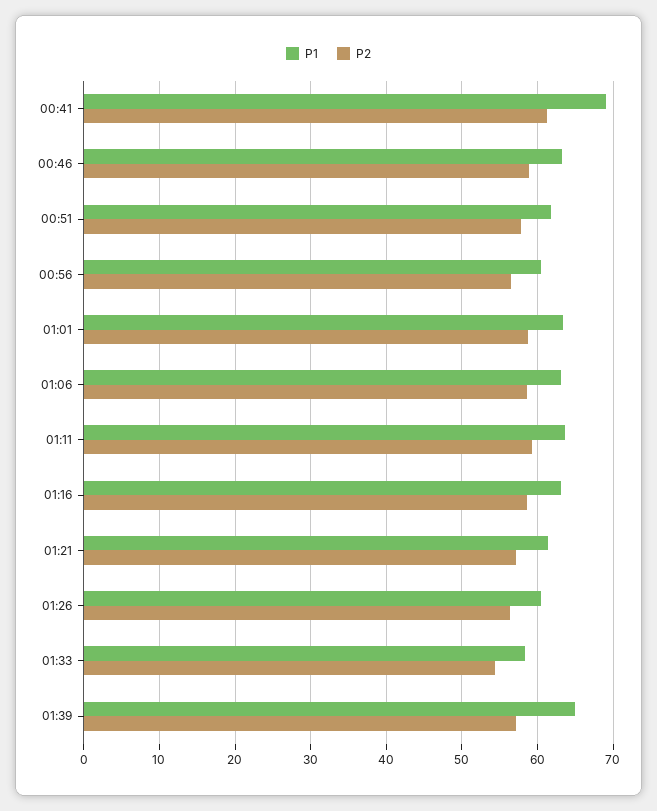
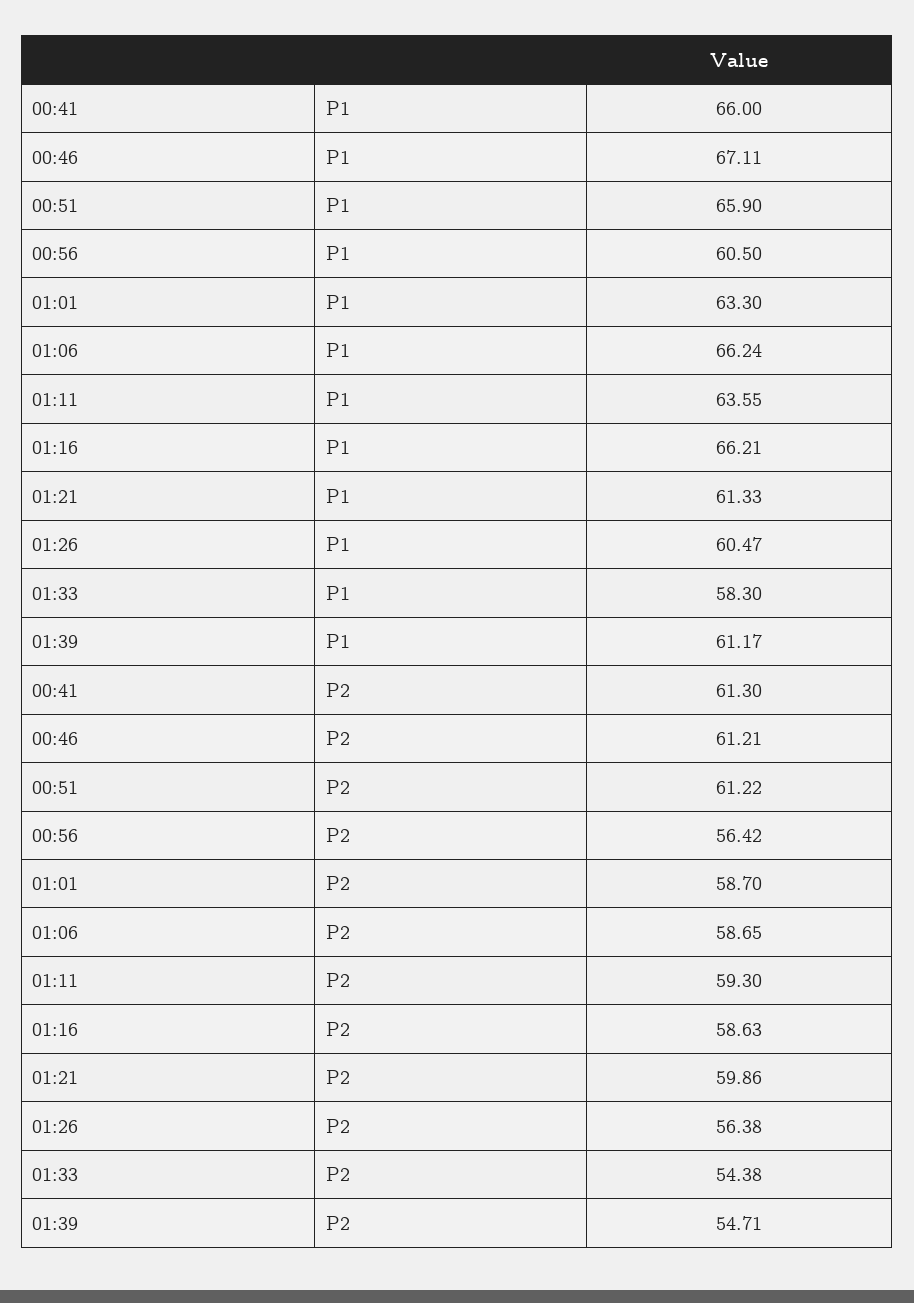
P1, 00:41: 69 -> 66
P1, 00:46: 63 -> 67.11
P2, 00:46: 59 -> 61.21
P1, 00:51: 62 -> 65.9
P2, 00:51: 58 -> 61.22
P1, 01:06: 63 -> 66.24
P1, 01:16: 63 -> 66.21
P2, 01:21: 57 -> 59.86
P1, 01:39: 65 -> 61.17
P2, 01:39: 57 -> 54.71

